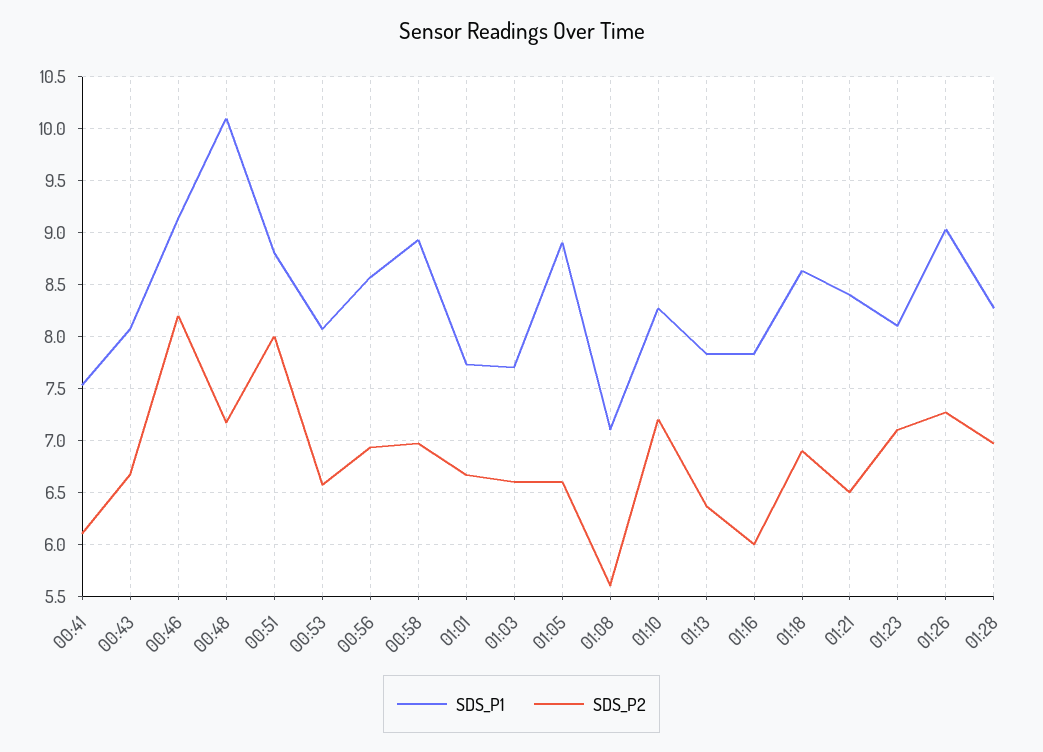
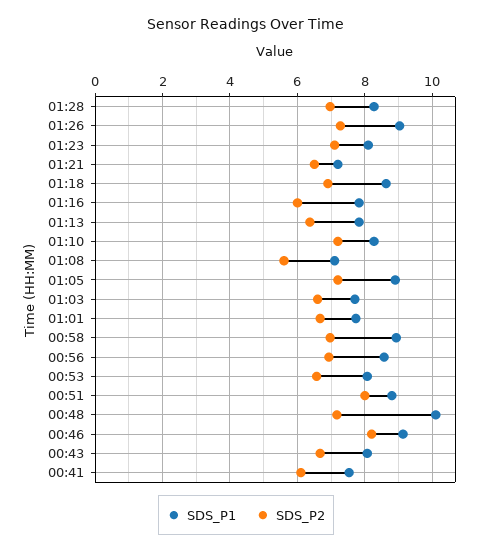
SDS_P2, 01:05: 6.6 -> 7.2
SDS_P1, 01:21: 8.4 -> 7.2

